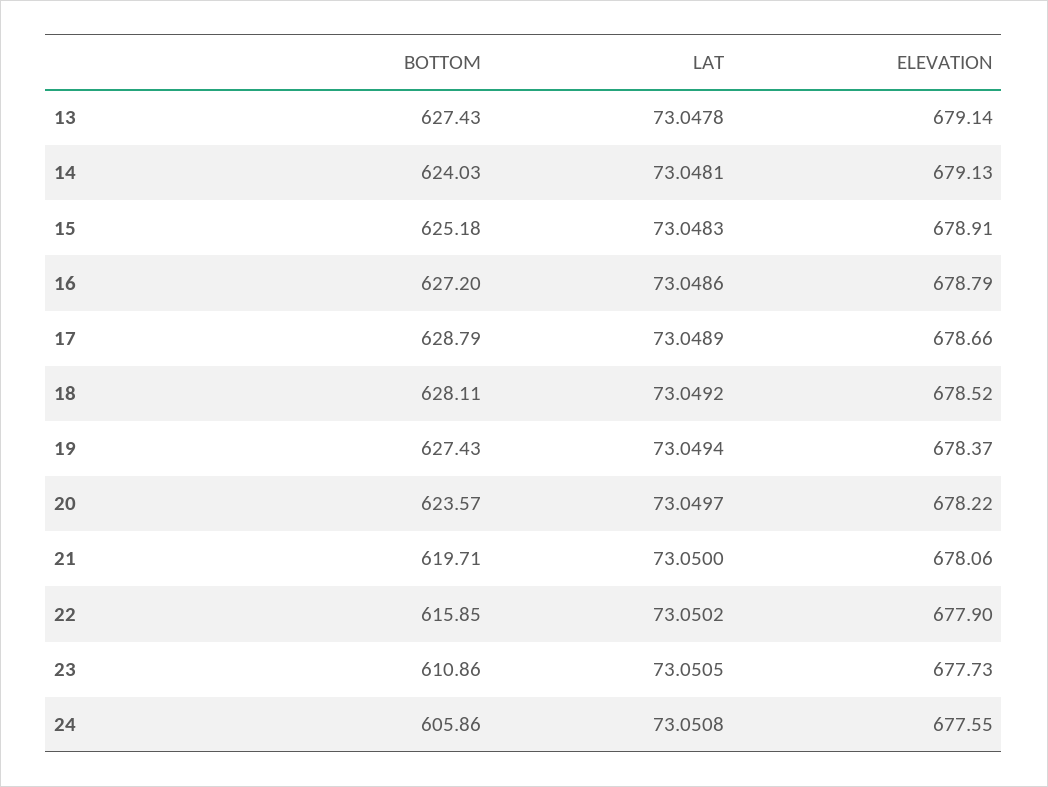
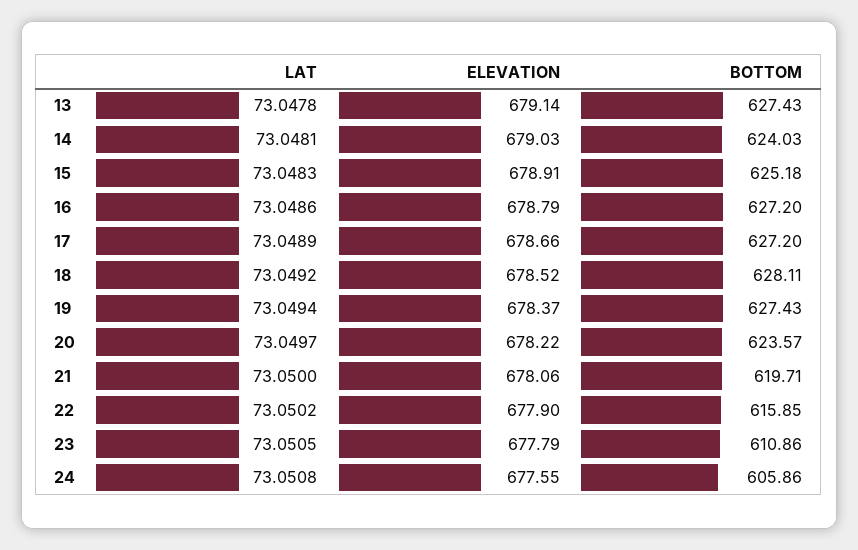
ELEVATION, 14: 679.13 -> 679.03
BOTTOM, 17: 628.79 -> 627.2
ELEVATION, 23: 677.73 -> 677.79

